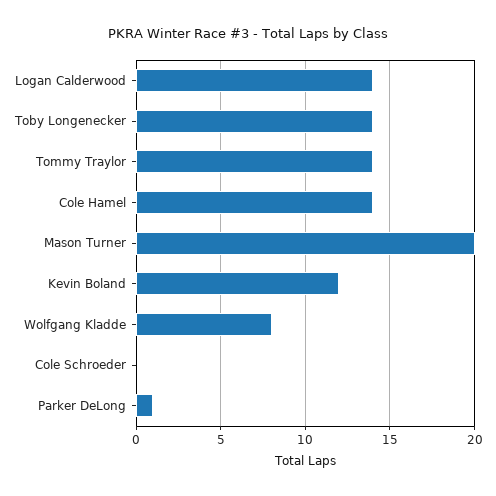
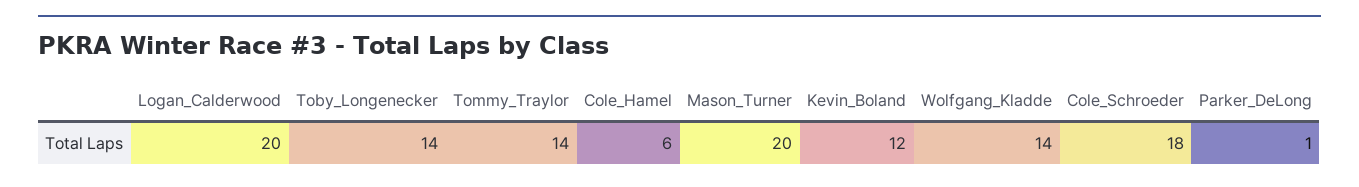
Logan Calderwood: 14 -> 20
Cole Hamel: 14 -> 6
Wolfgang Kladde: 8 -> 14
Cole Schroeder: 0 -> 18

